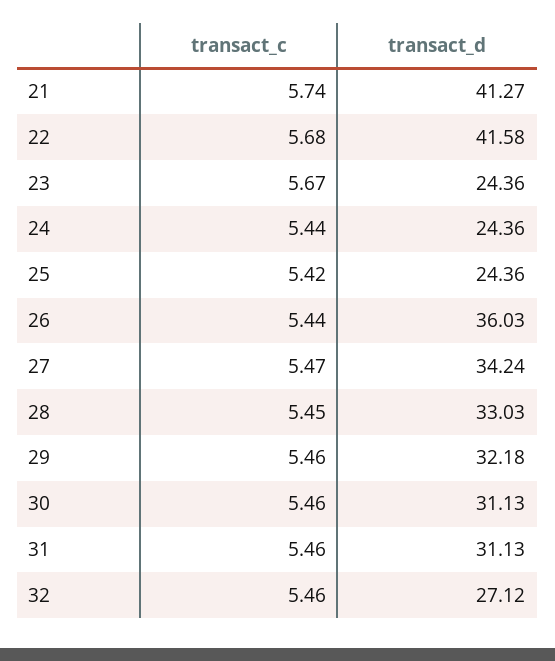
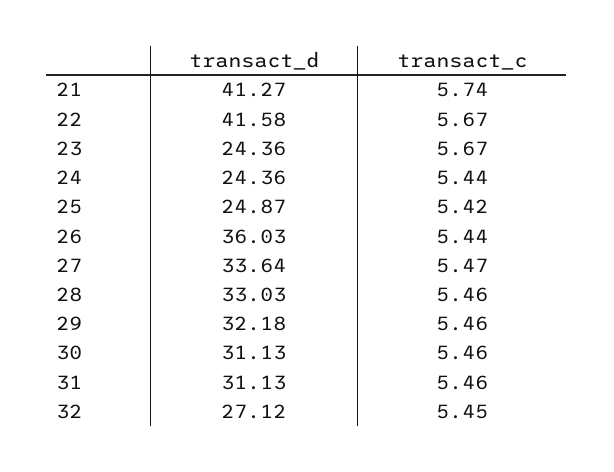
transact_c, 22: 5.68 -> 5.67
transact_d, 25: 24.36 -> 24.87
transact_d, 27: 34.24 -> 33.64
transact_c, 28: 5.45 -> 5.46
transact_c, 32: 5.46 -> 5.45

